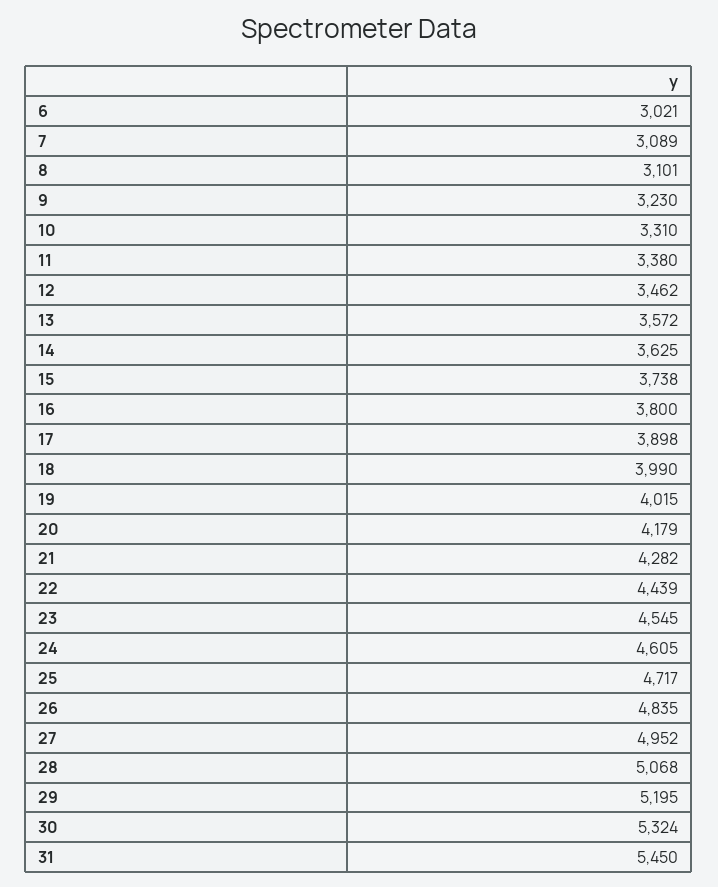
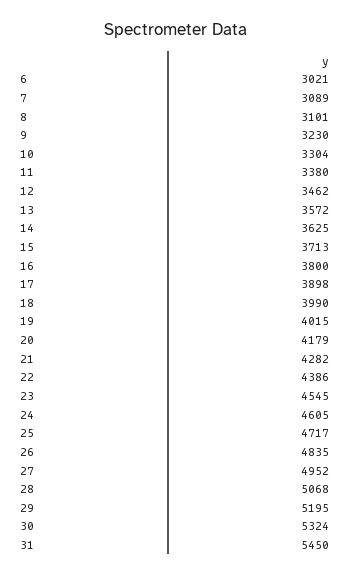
10: 3310 -> 3304
15: 3738 -> 3713
22: 4439 -> 4386

